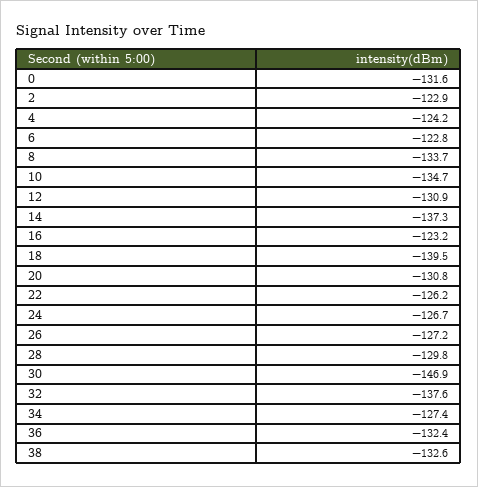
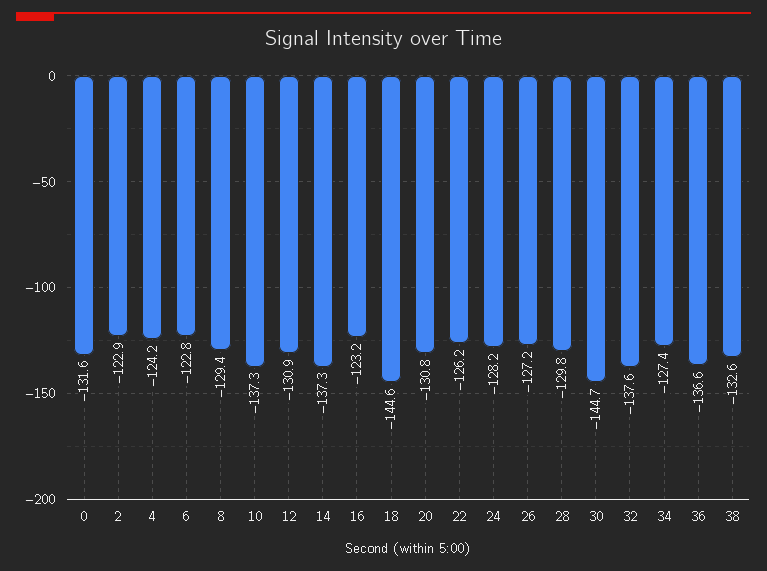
8: -133.7 -> -129.4
10: -134.7 -> -137.3
18: -139.5 -> -144.6
24: -126.7 -> -128.2
30: -146.9 -> -144.7
36: -132.4 -> -136.6

